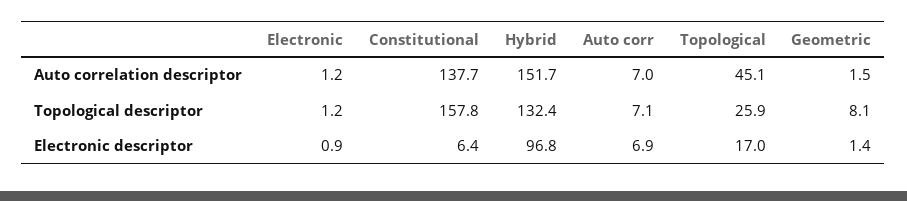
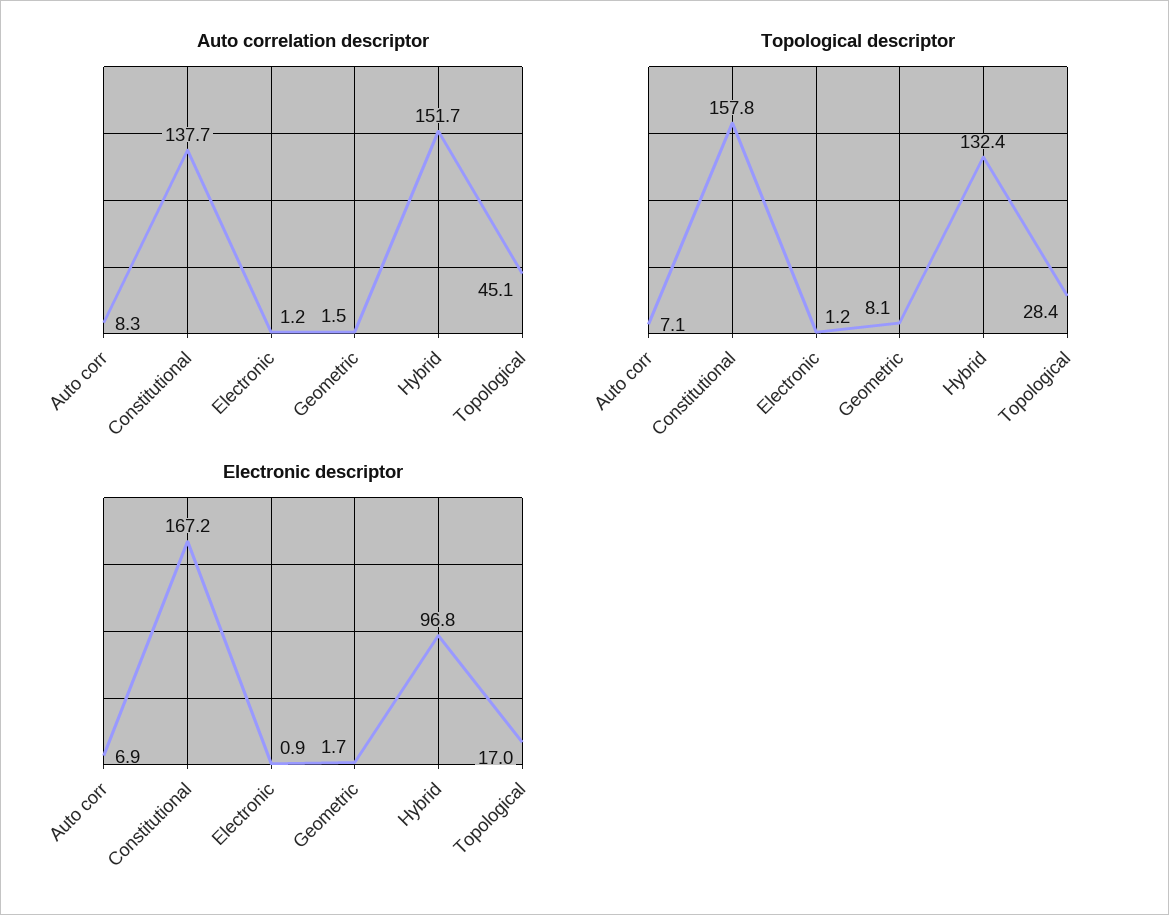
Auto correlation descriptor, Auto corr: 7 -> 8.3
Topological descriptor, Topological: 25.9 -> 28.4
Electronic descriptor, Constitutional: 6.4 -> 167.2
Electronic descriptor, Geometric: 1.4 -> 1.7

